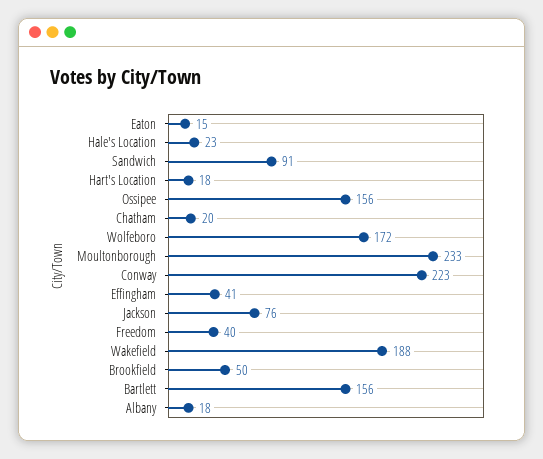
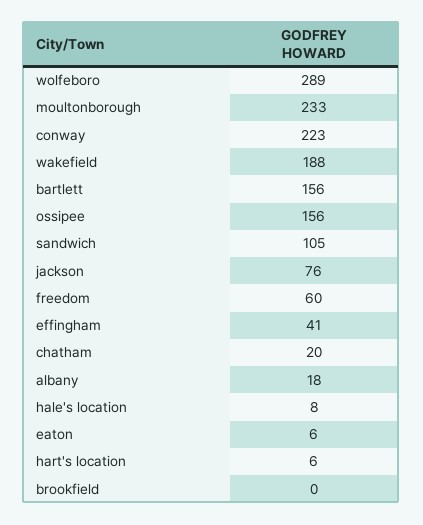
Eaton: 15 -> 6
Hale's Location: 23 -> 8
Sandwich: 91 -> 105
Hart's Location: 18 -> 6
Wolfeboro: 172 -> 289
Freedom: 40 -> 60
Brookfield: 50 -> 0

